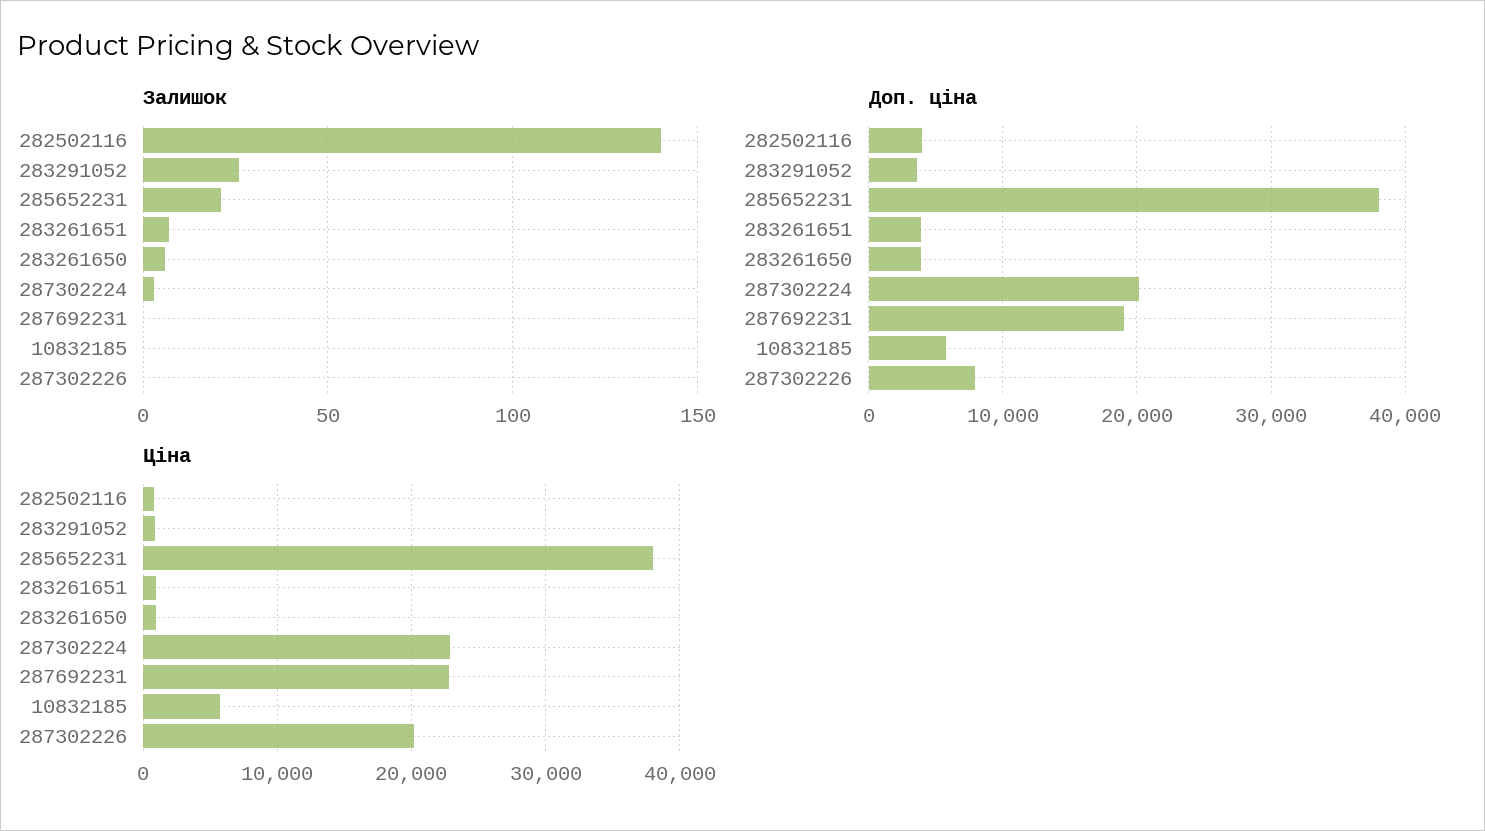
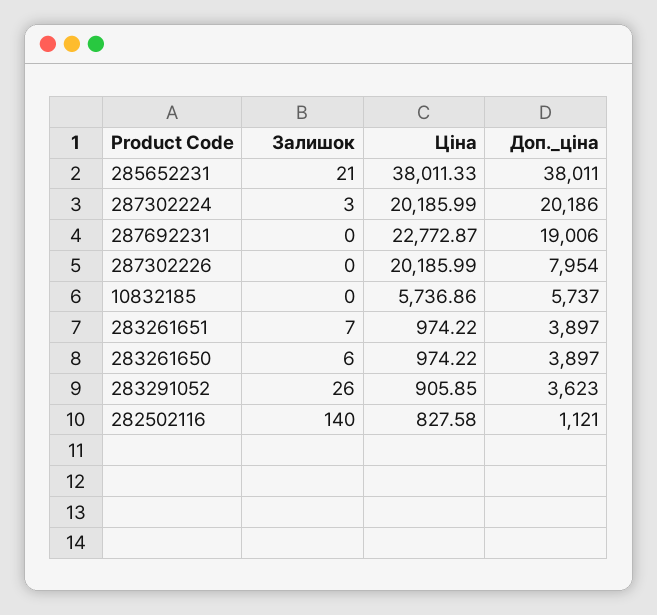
Доп. ціна, 282502116: 4000 -> 1121
Ціна, 287302224: 23000 -> 20185.99

